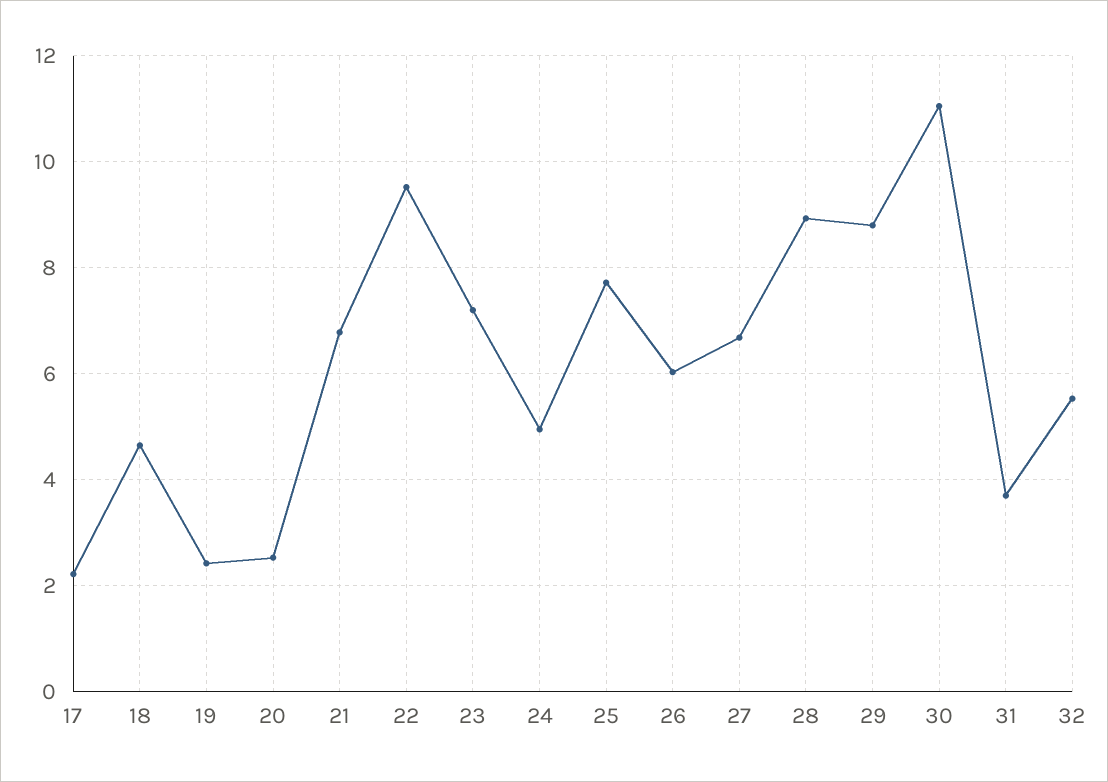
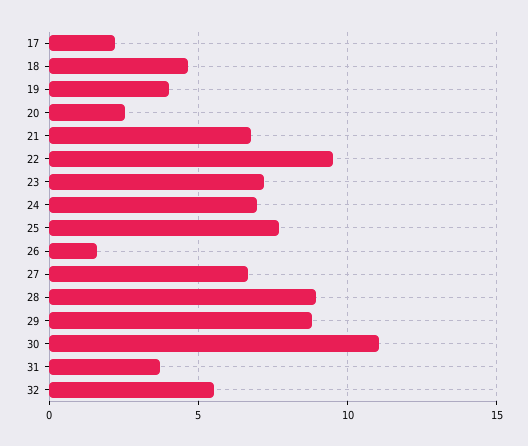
19: 2.4 -> 4
24: 5 -> 7
26: 6 -> 1.5

